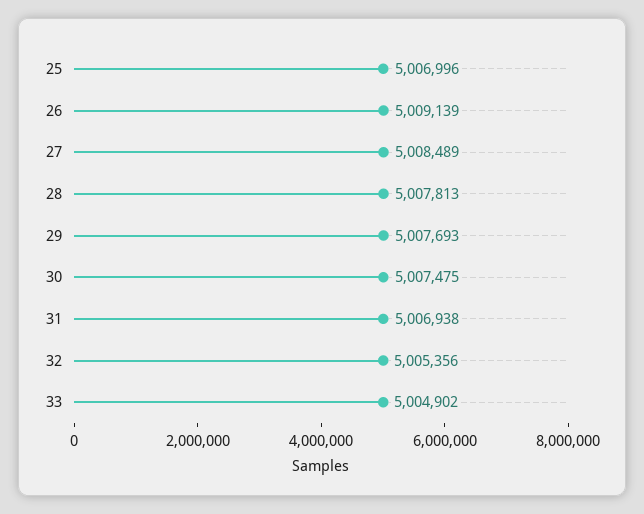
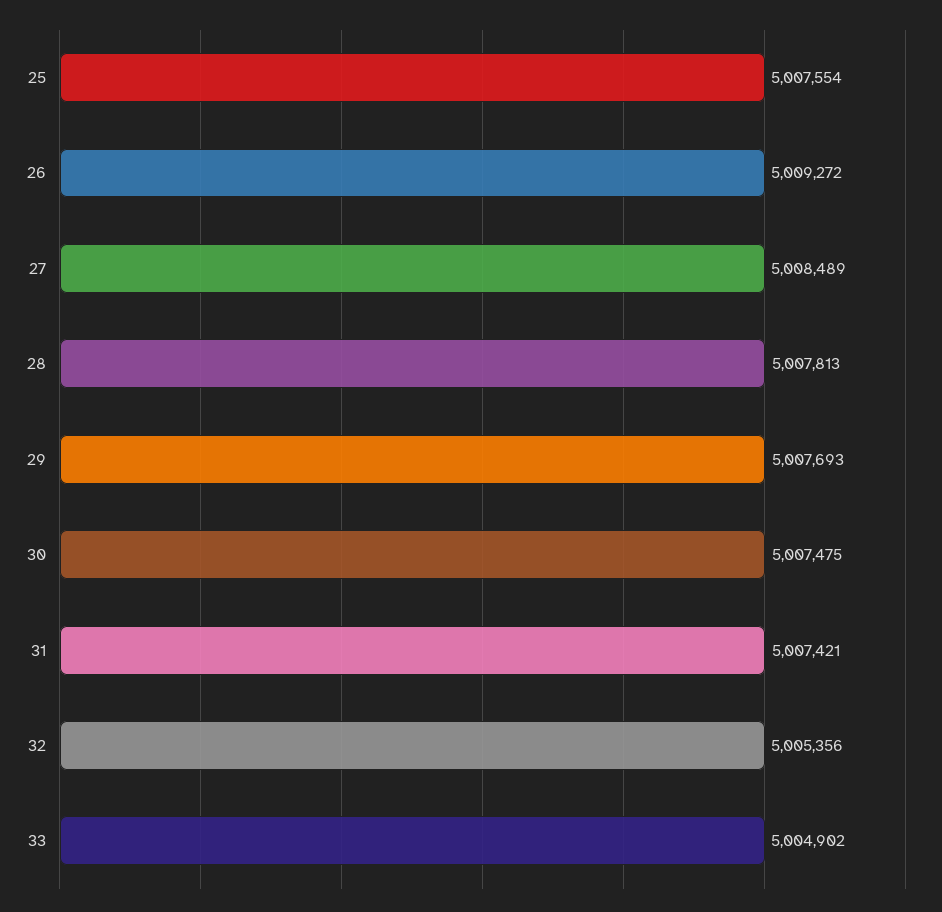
25: 5006996 -> 5007554
26: 5009139 -> 5009272
31: 5006938 -> 5007421

